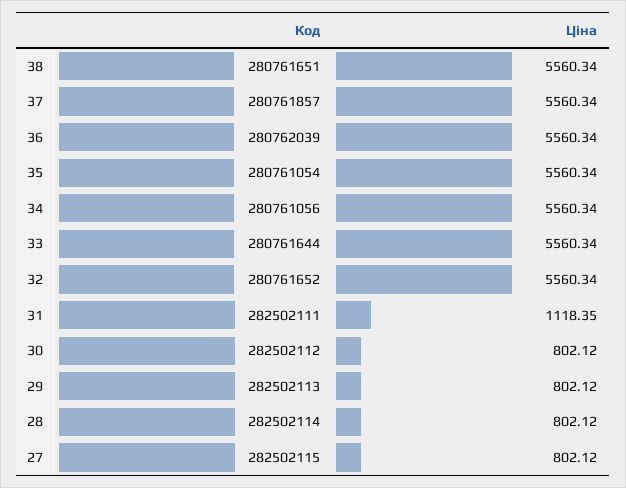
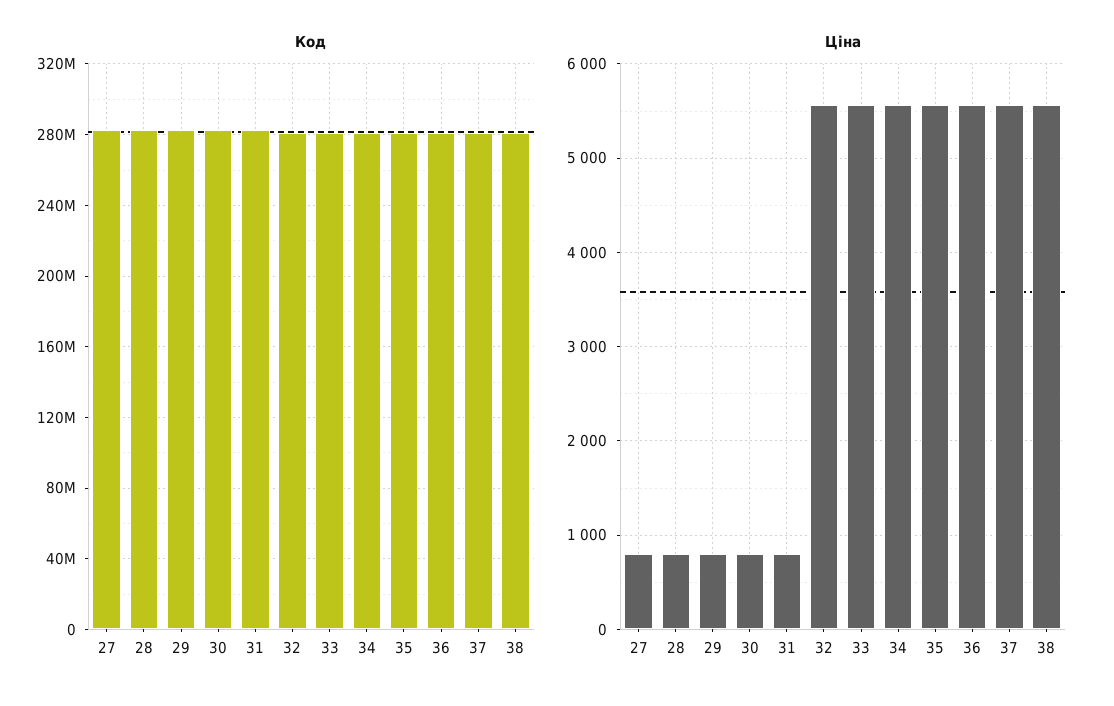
Ціна, 31: 1118.35 -> 800

